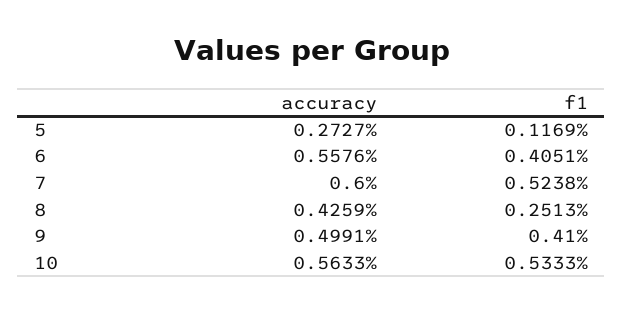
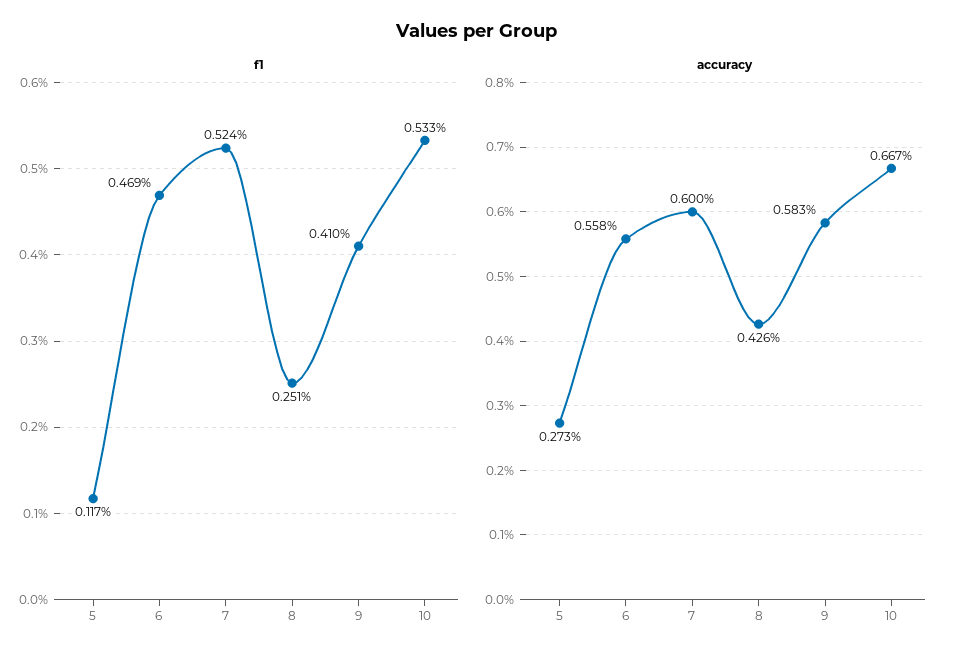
f1, 6: 0.4051 -> 0.469
accuracy, 9: 0.4991 -> 0.583
accuracy, 10: 0.5633 -> 0.667

